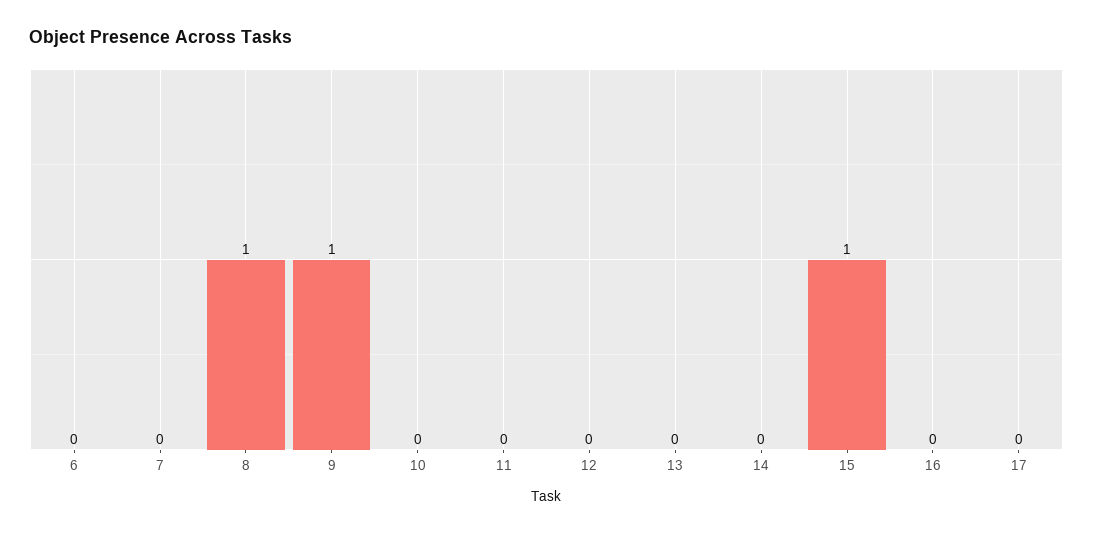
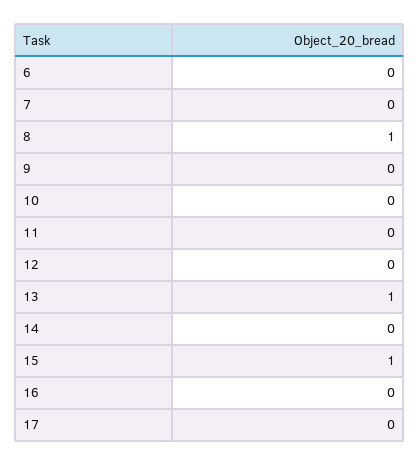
9: 1 -> 0
13: 0 -> 1

